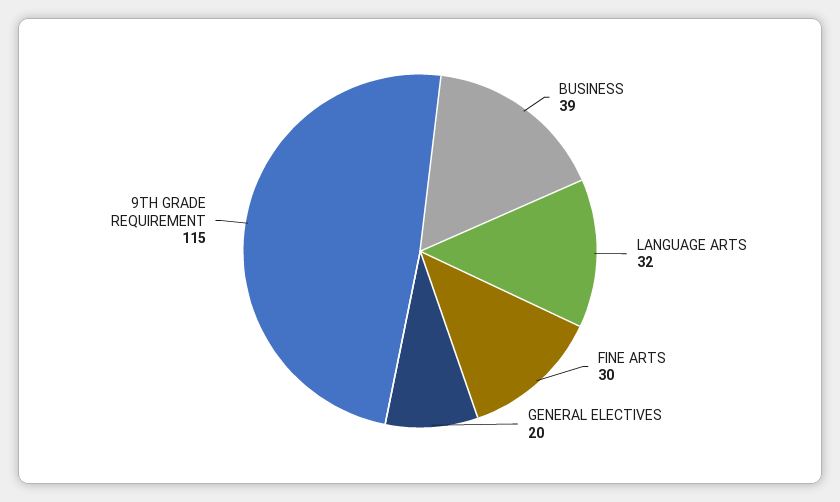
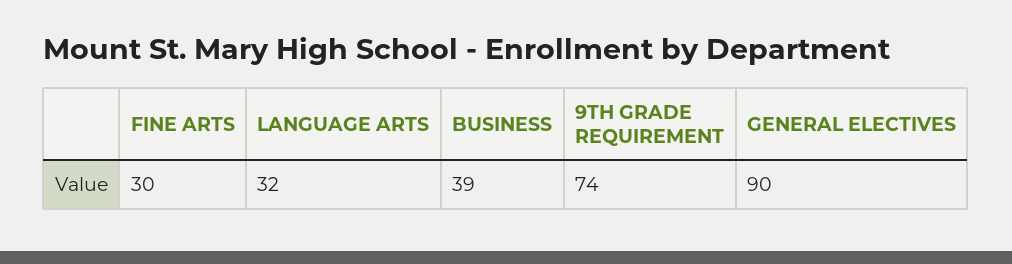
GENERAL ELECTIVES: 20 -> 90
9TH GRADE REQUIREMENT: 115 -> 74

